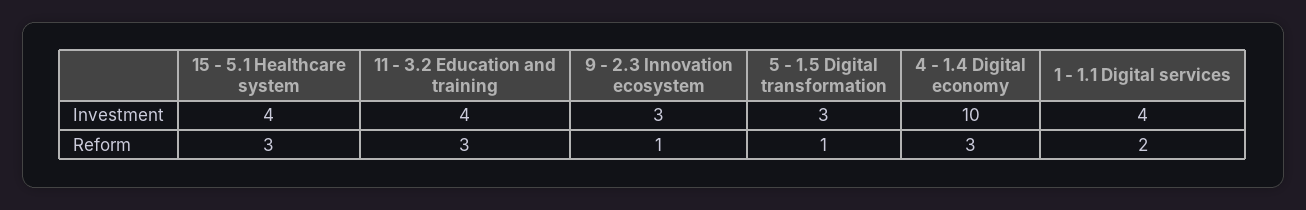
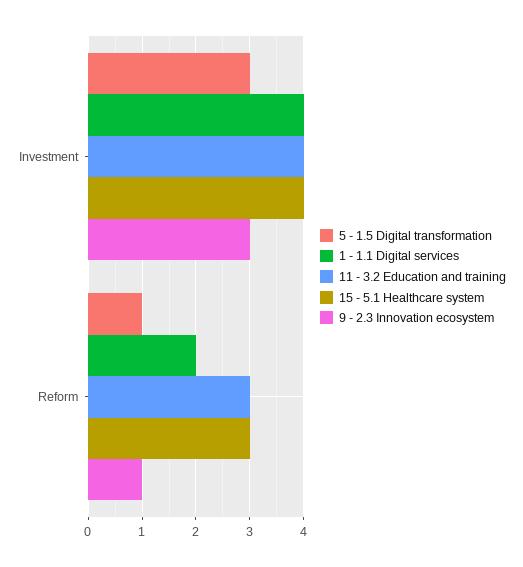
4 - 1.4 Digital economy, Investment: 10 -> none
4 - 1.4 Digital economy, Reform: 3 -> none

